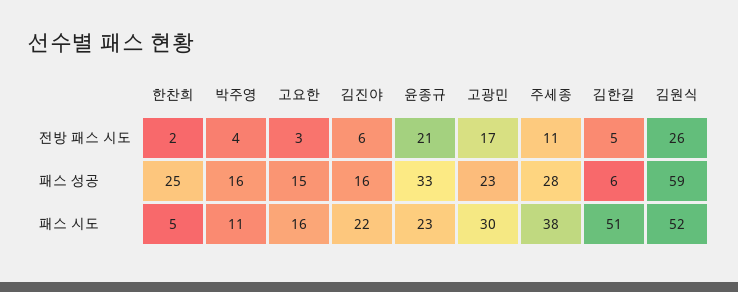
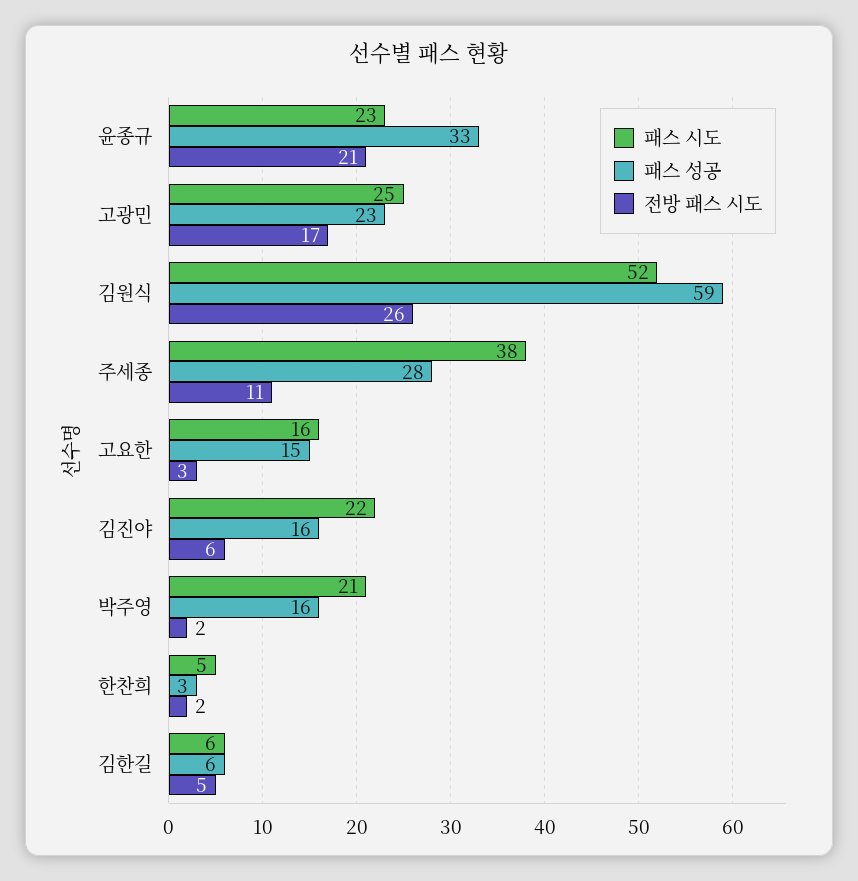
전방 패스 시도, 박주영: 4 -> 2
패스 성공, 한찬희: 25 -> 3
패스 시도, 박주영: 11 -> 21
패스 시도, 고광민: 30 -> 25
패스 시도, 김한길: 51 -> 6

